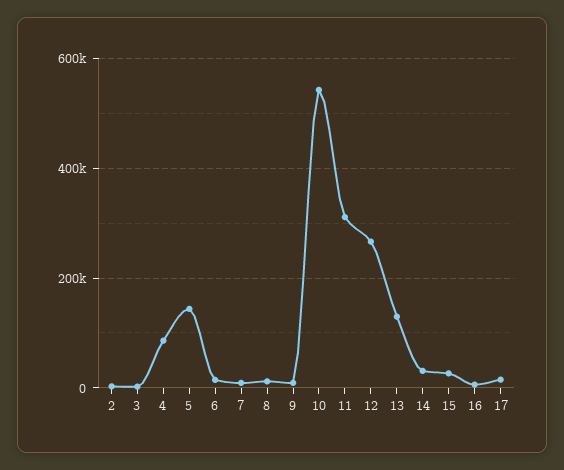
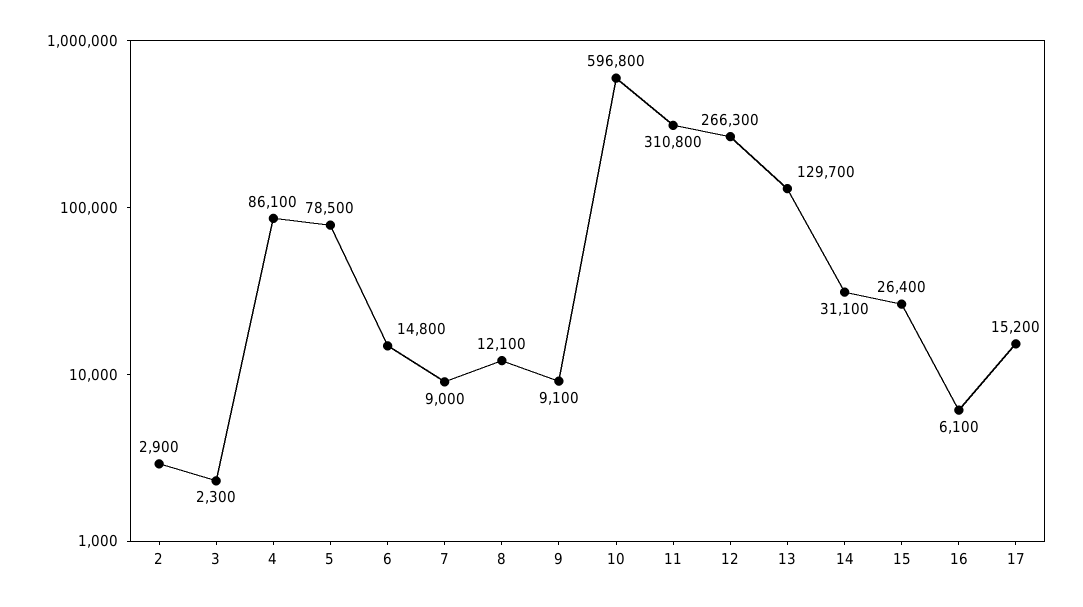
5: 140000 -> 78500
10: 540000 -> 596800

